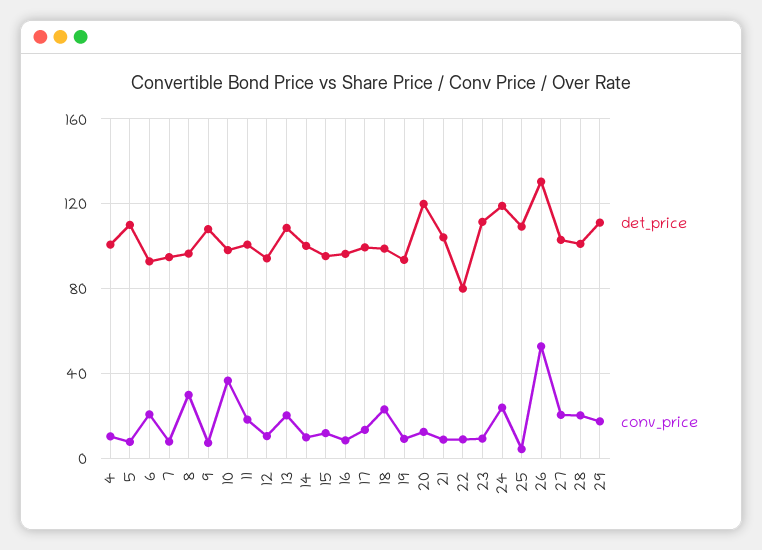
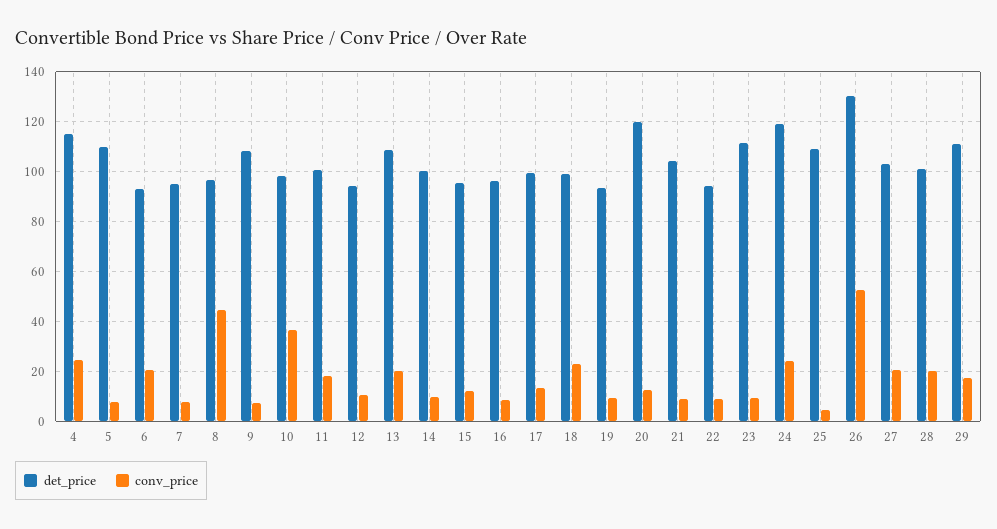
det_price, 4: 100 -> 115
conv_price, 4: 10 -> 25
conv_price, 8: 30 -> 45
det_price, 22: 80 -> 95

